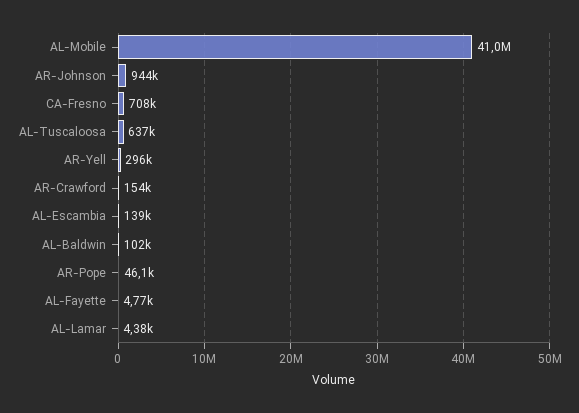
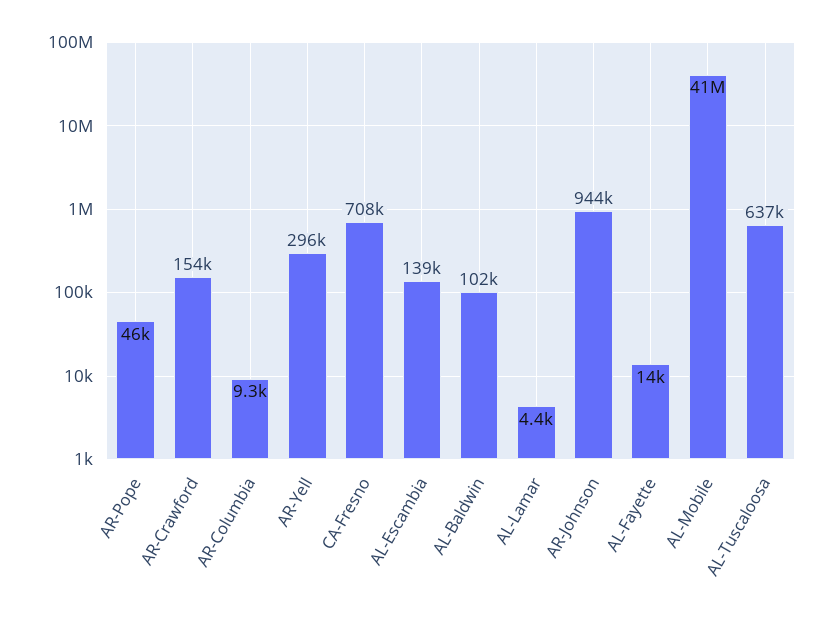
AL-Fayette: 4770 -> 14000
AR-Columbia: none -> 9300

